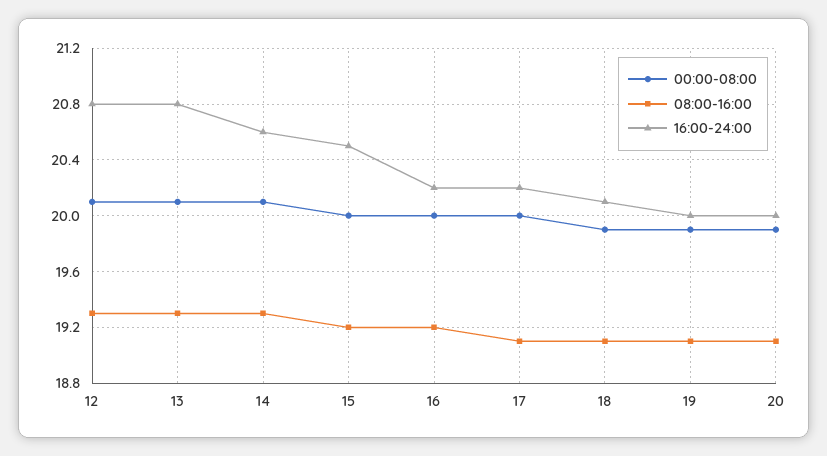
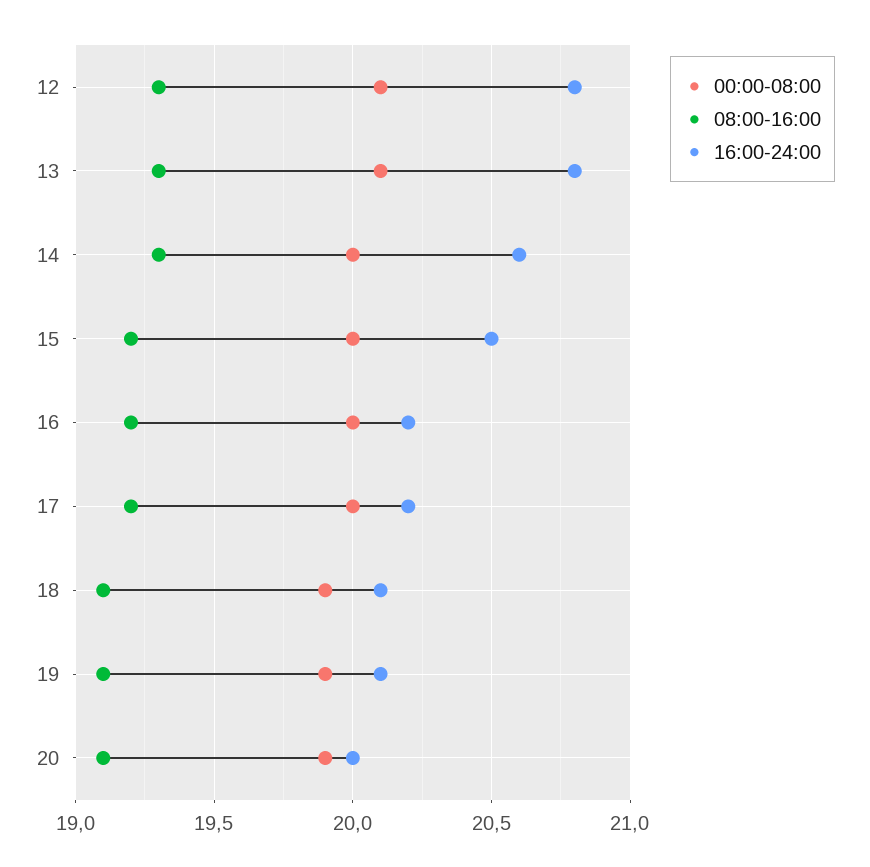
00:00-08:00, 14: 20.1 -> 20
08:00-16:00, 17: 19.1 -> 19.2
16:00-24:00, 19: 20 -> 20.1

